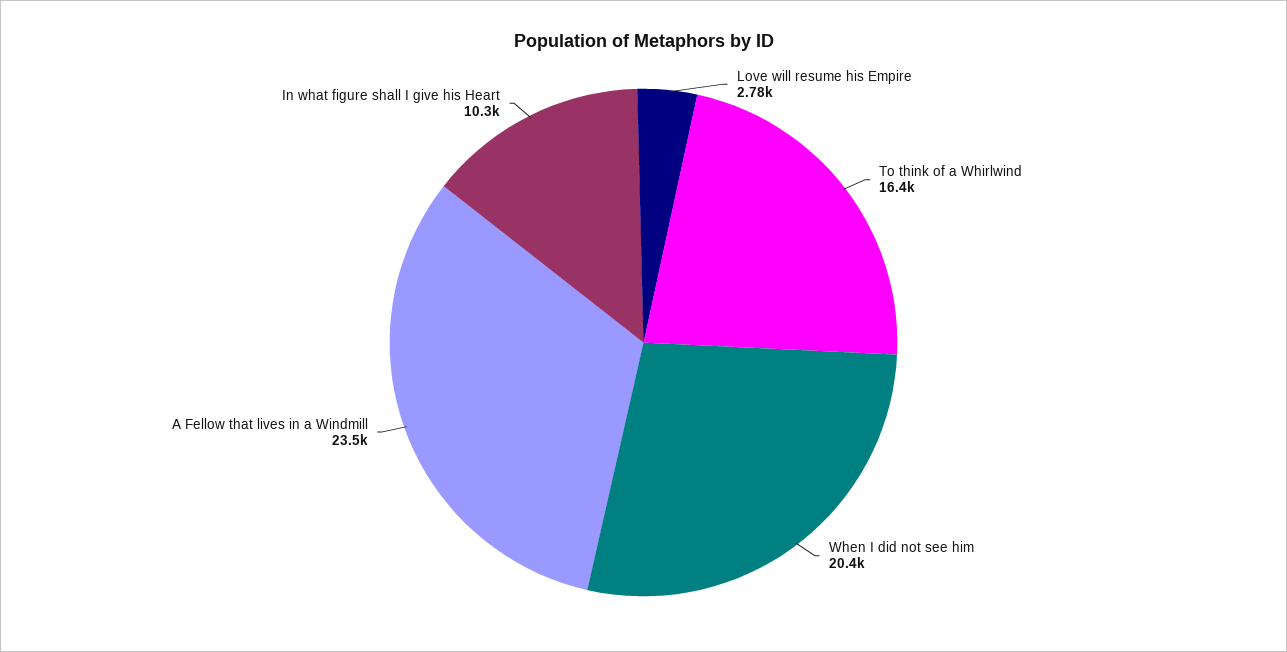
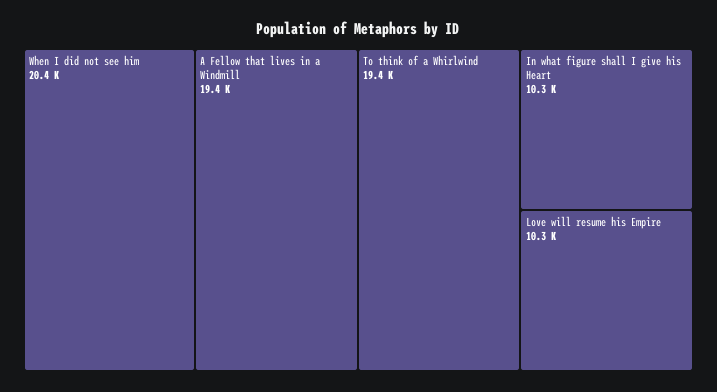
Love will resume his Empire: 2780 -> 10300
To think of a Whirlwind: 16400 -> 19400
A Fellow that lives in a Windmill: 23500 -> 19400

